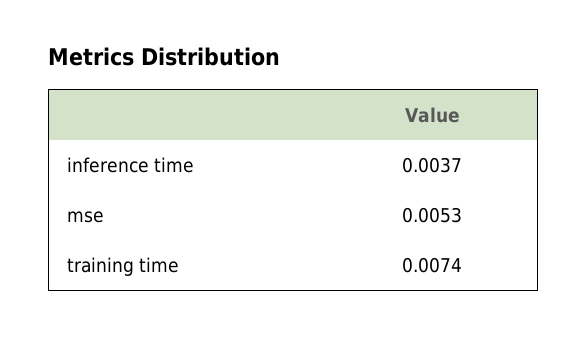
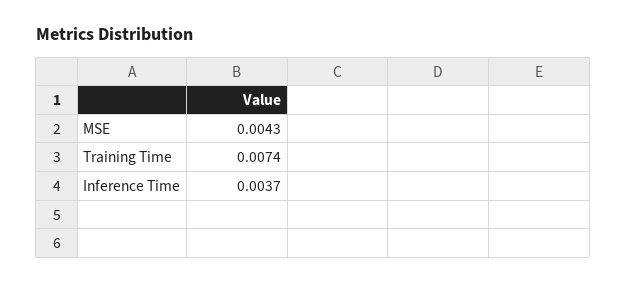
mse: 0.0053 -> 0.0043

